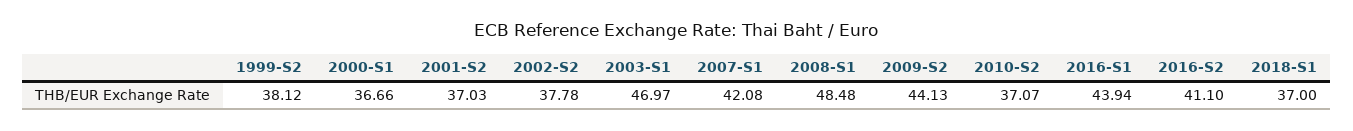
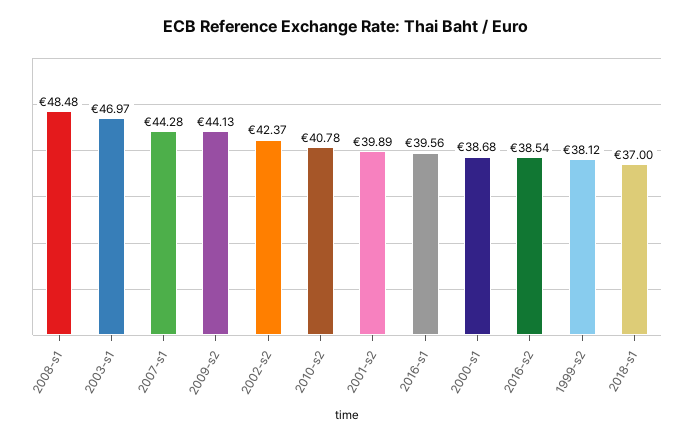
2000-S1: 36.66 -> 38.68
2001-S2: 37.03 -> 39.89
2002-S2: 37.78 -> 42.37
2007-S1: 42.08 -> 44.28
2010-S2: 37.07 -> 40.78
2016-S1: 43.94 -> 39.56
2016-S2: 41.1 -> 38.54

